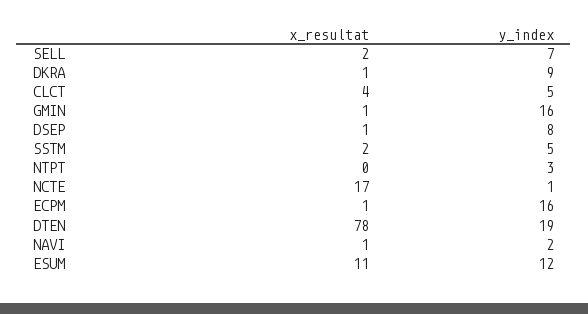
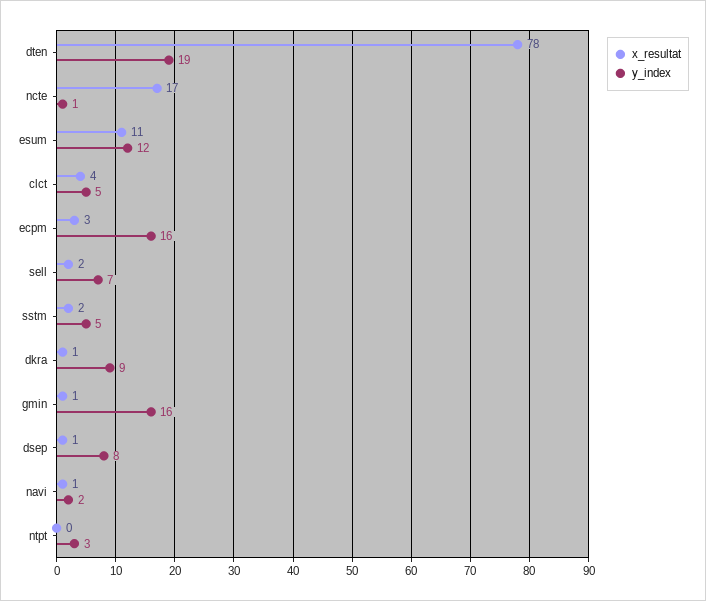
x_resultat, ECPM: 1 -> 3

